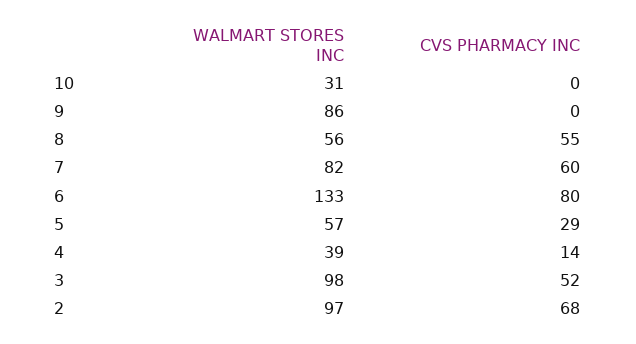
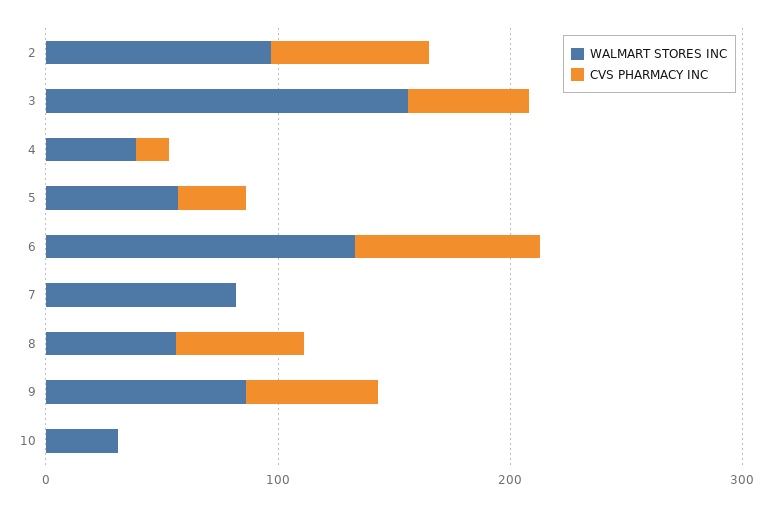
CVS PHARMACY INC, 9: 0 -> 60
CVS PHARMACY INC, 7: 60 -> 0
WALMART STORES INC, 3: 98 -> 160

